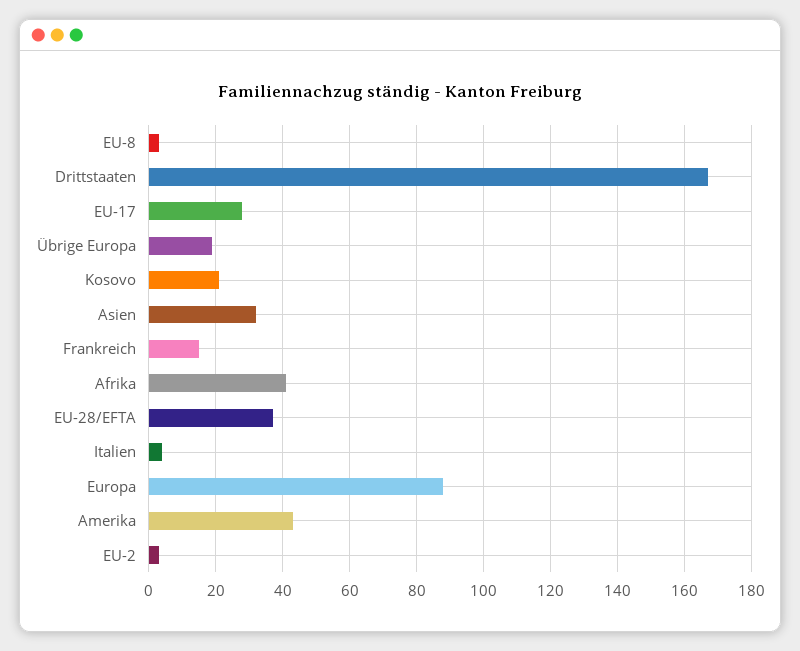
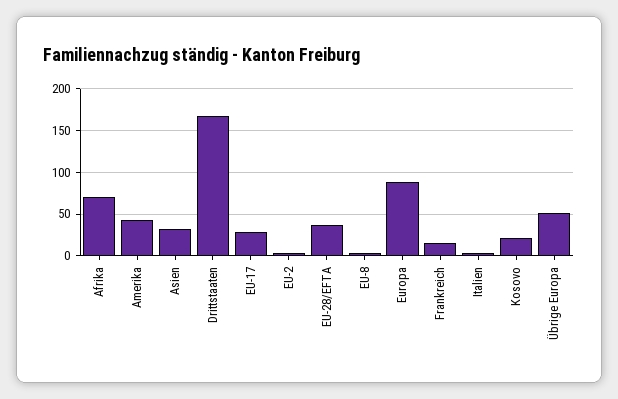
Übrige Europa: 20 -> 50
Afrika: 40 -> 70

